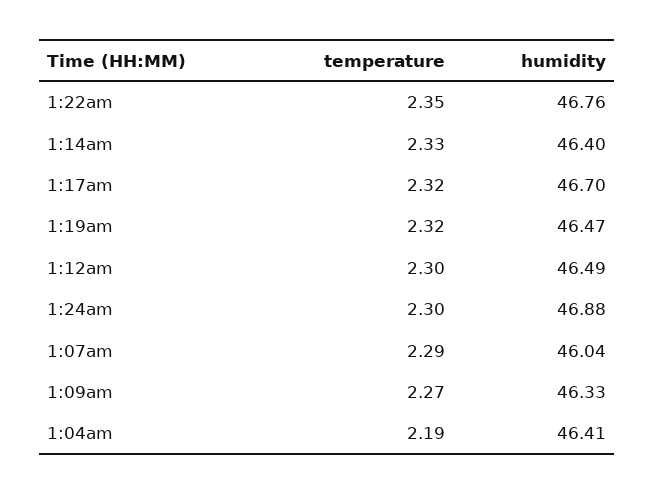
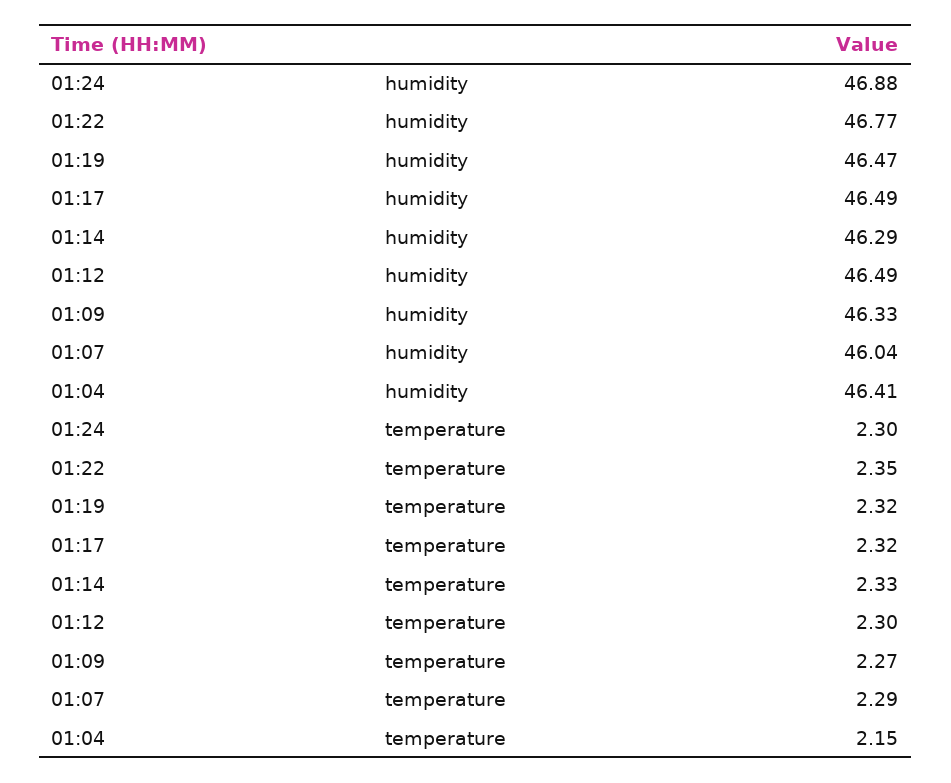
humidity, 1:22am: 46.76 -> 46.77
humidity, 1:14am: 46.4 -> 46.29
humidity, 1:17am: 46.7 -> 46.49
temperature, 1:04am: 2.19 -> 2.15

